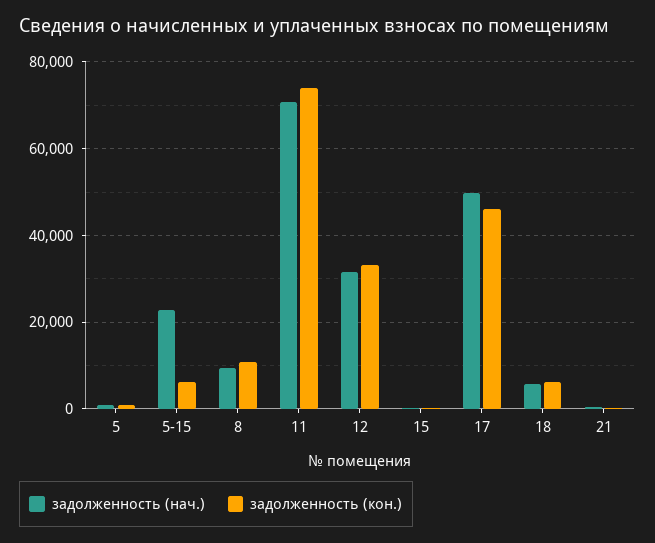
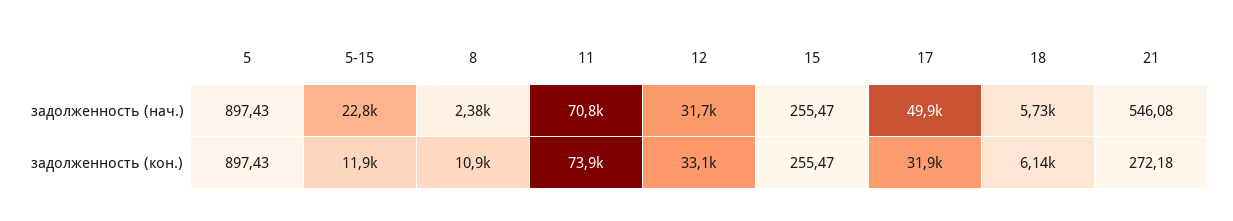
задолженность (кон.), 5-15: 6000 -> 11900
задолженность (нач.), 8: 10000 -> 2380
задолженность (кон.), 17: 46000 -> 31900

